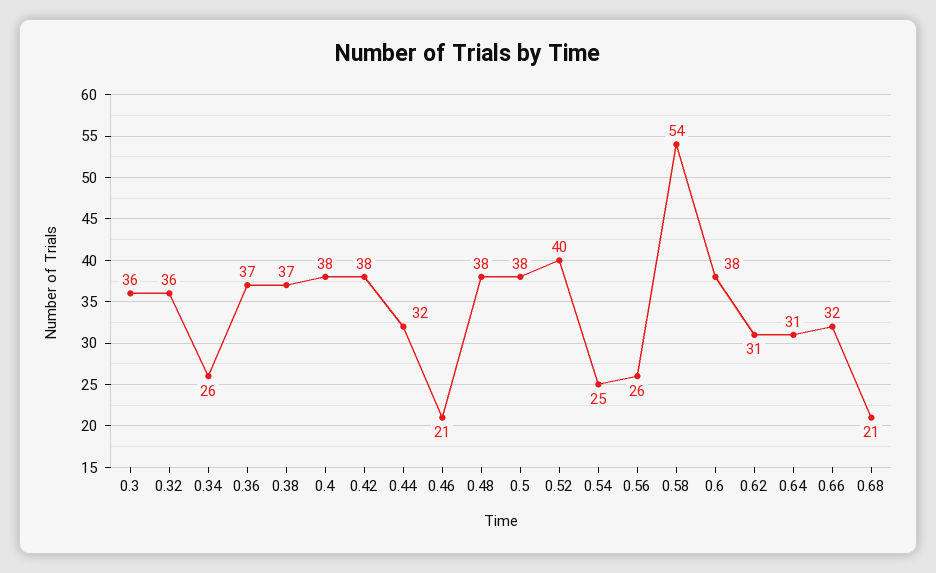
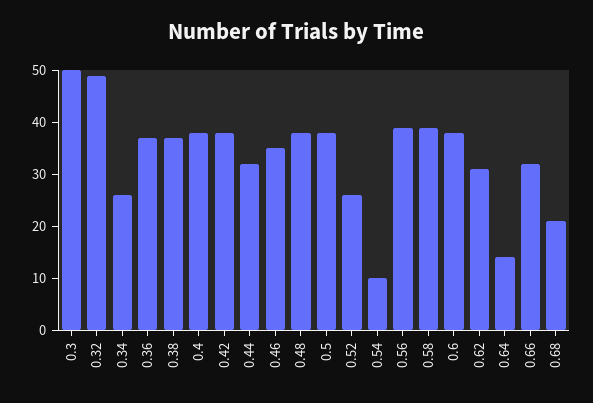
0.3: 36 -> 50
0.32: 36 -> 50
0.46: 21 -> 35
0.52: 40 -> 25
0.54: 25 -> 10
0.56: 26 -> 40
0.58: 54 -> 40
0.64: 31 -> 15

